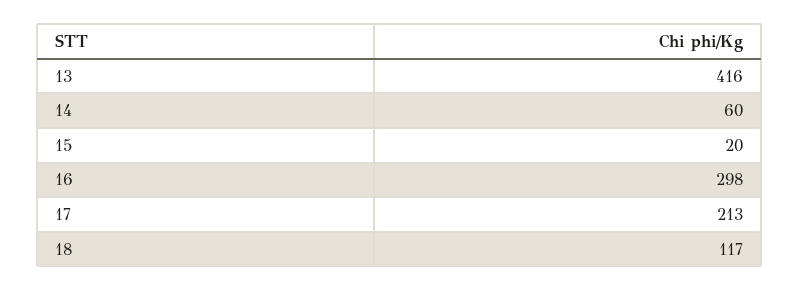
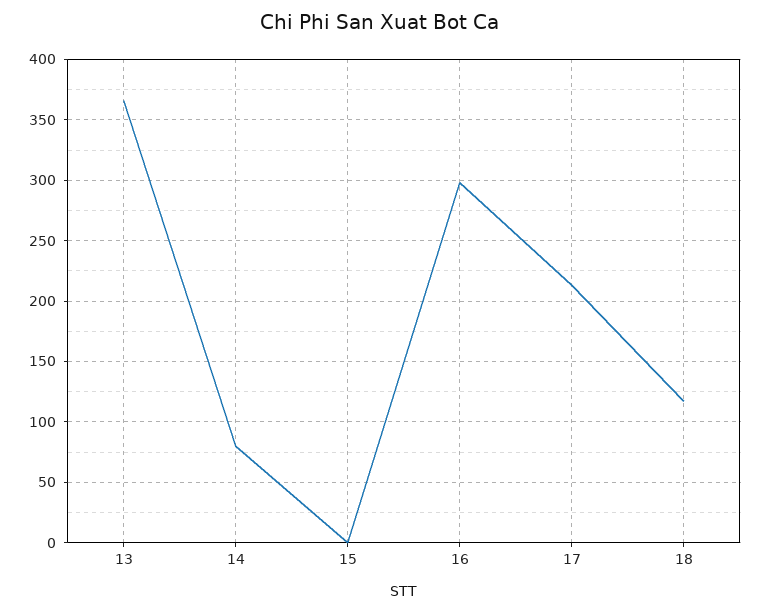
13: 416 -> 365
14: 60 -> 80
15: 20 -> 0

